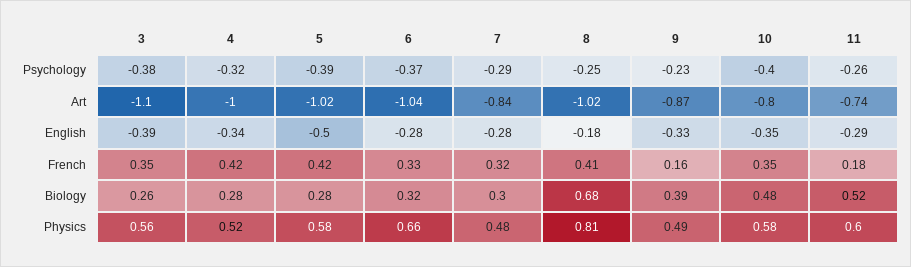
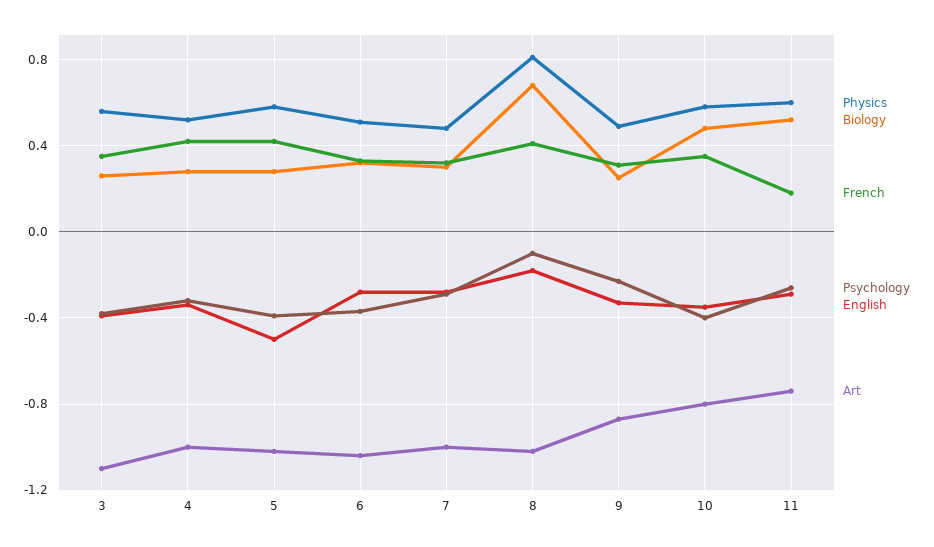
Psychology, 8: -0.25 -> -0.1
Art, 7: -0.84 -> -1
French, 9: 0.16 -> 0.3
Biology, 9: 0.39 -> 0.25
Physics, 6: 0.66 -> 0.5

